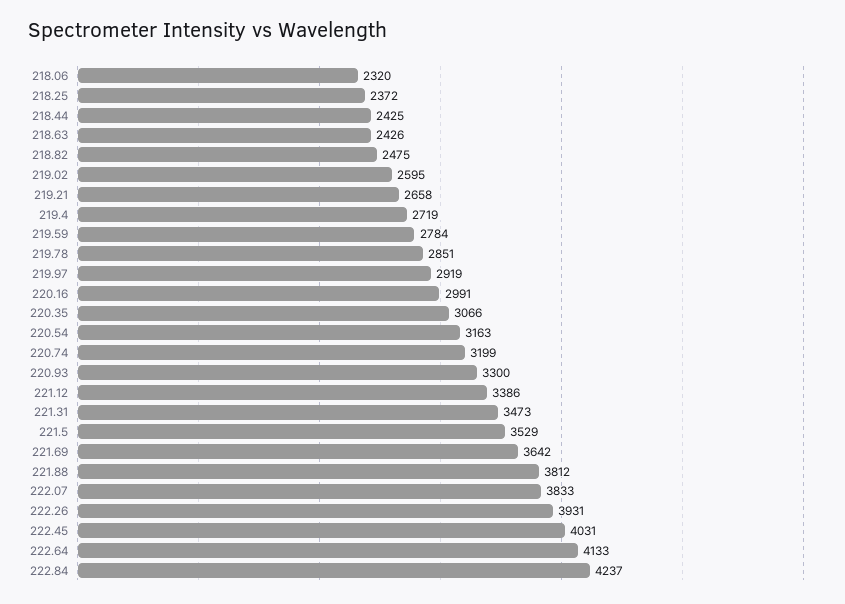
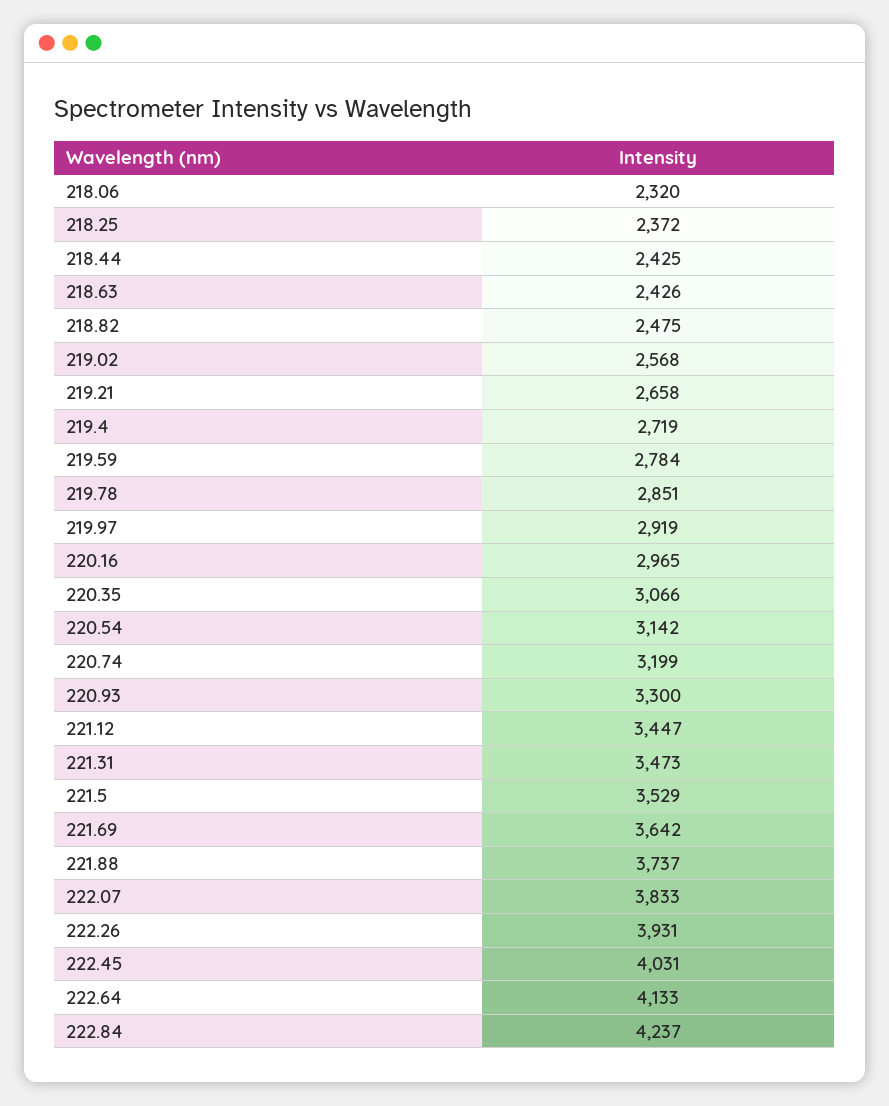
219.02: 2595 -> 2568
220.16: 2991 -> 2965
220.54: 3163 -> 3142
221.12: 3386 -> 3447
221.88: 3812 -> 3737

